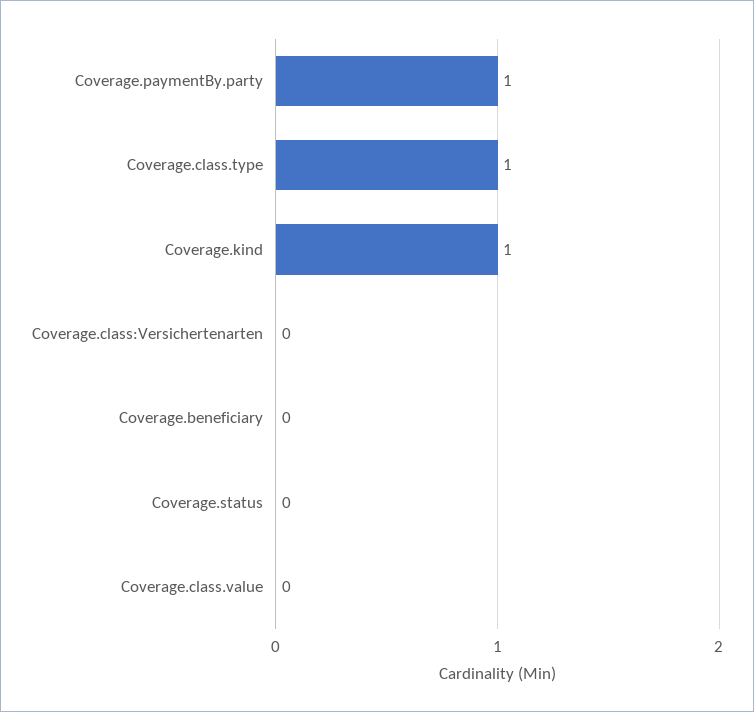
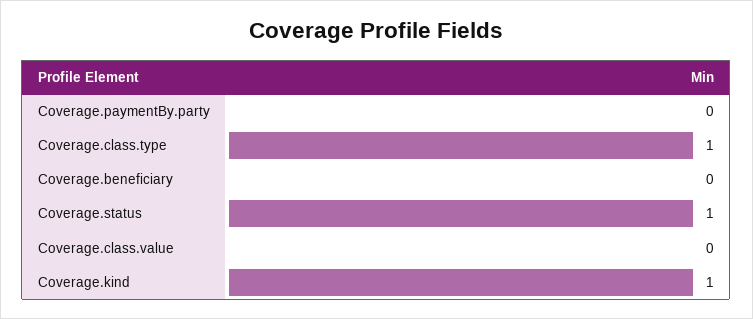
Coverage.paymentBy.party: 1 -> 0
Coverage.class:Versichertenarten: 0 -> none
Coverage.status: 0 -> 1

